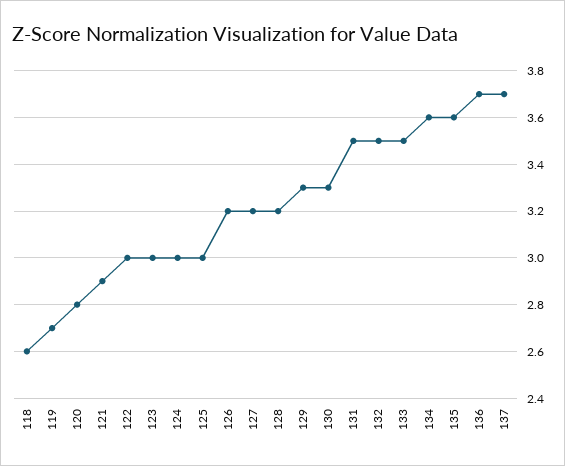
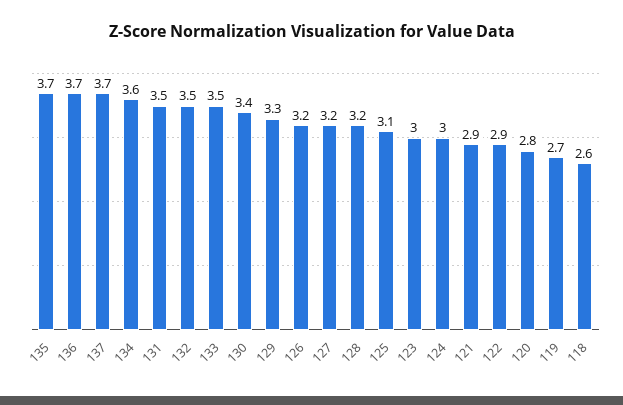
122: 3 -> 2.9
125: 3 -> 3.1
130: 3.3 -> 3.4
135: 3.6 -> 3.7

